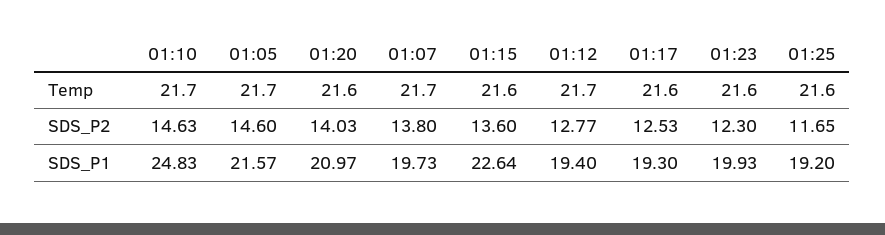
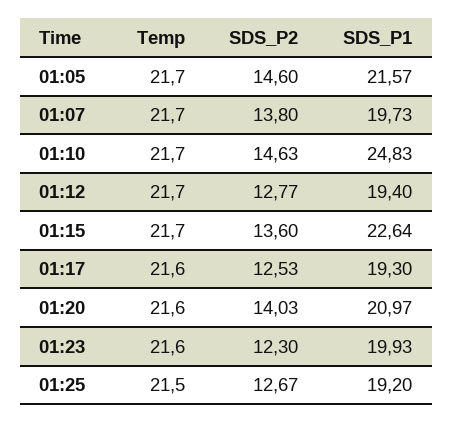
01:15, Temp: 21.6 -> 21.7
01:25, Temp: 21.6 -> 21.5
01:25, SDS_P2: 11.65 -> 12.67

